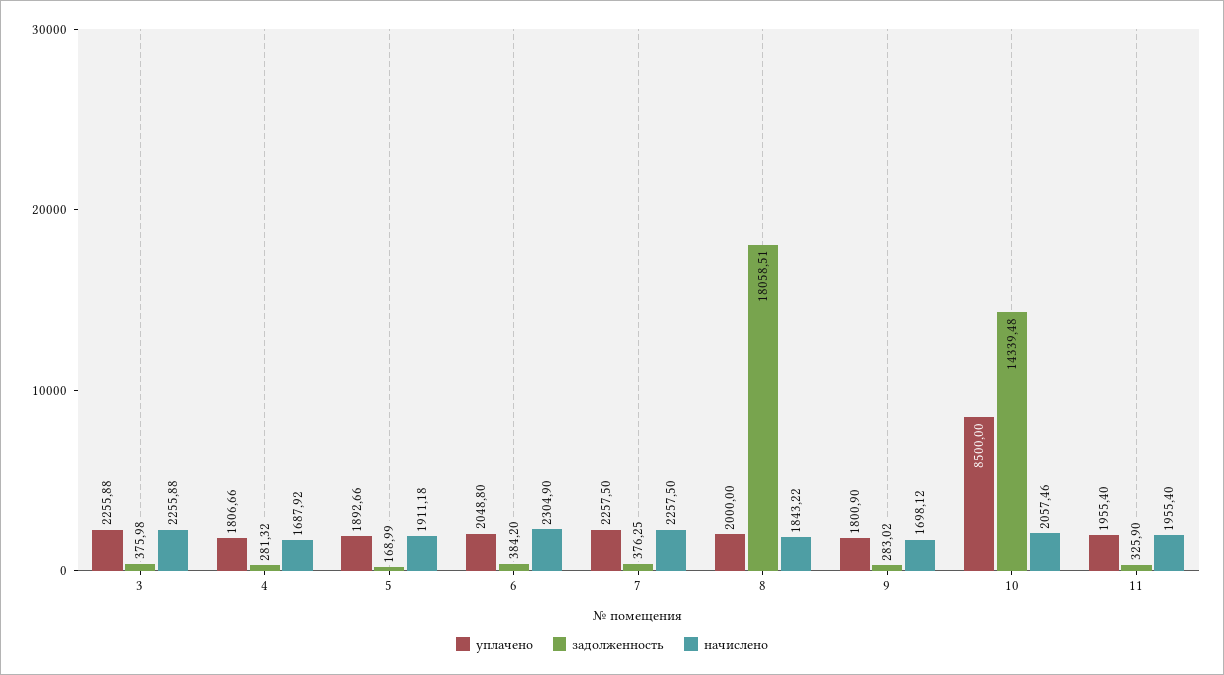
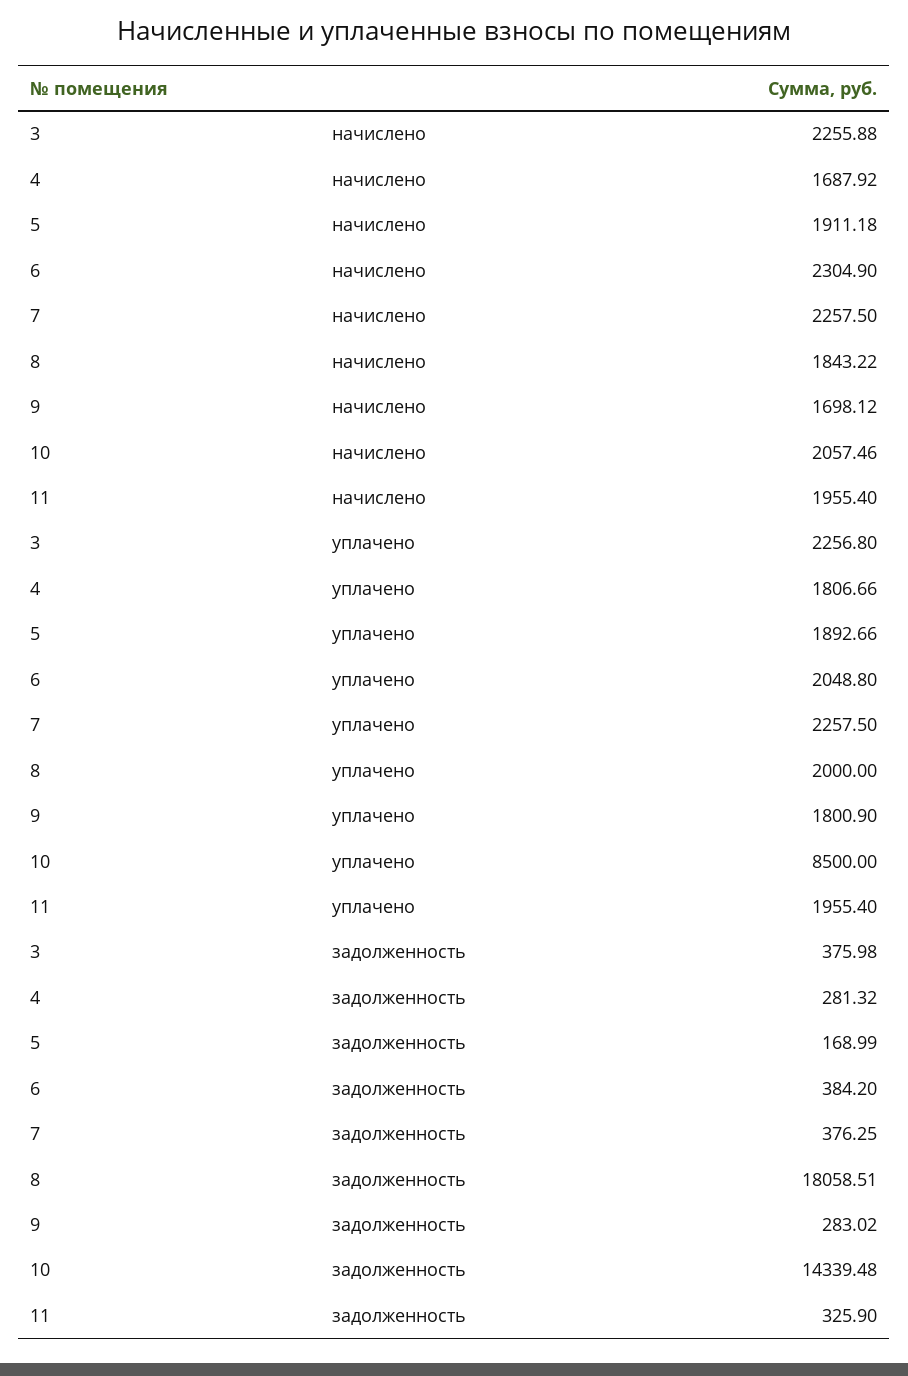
уплачено, 3: 2255.88 -> 2256.8

